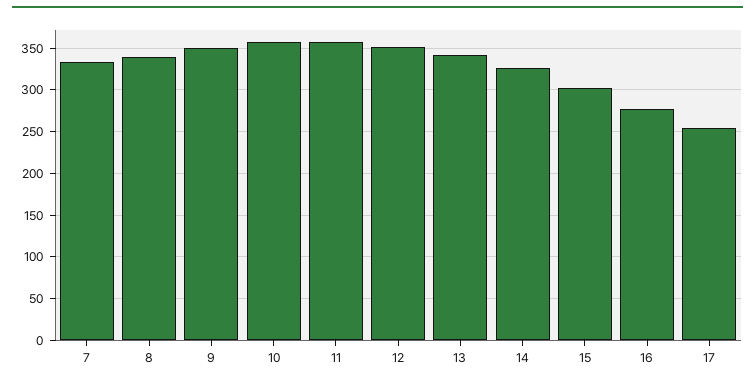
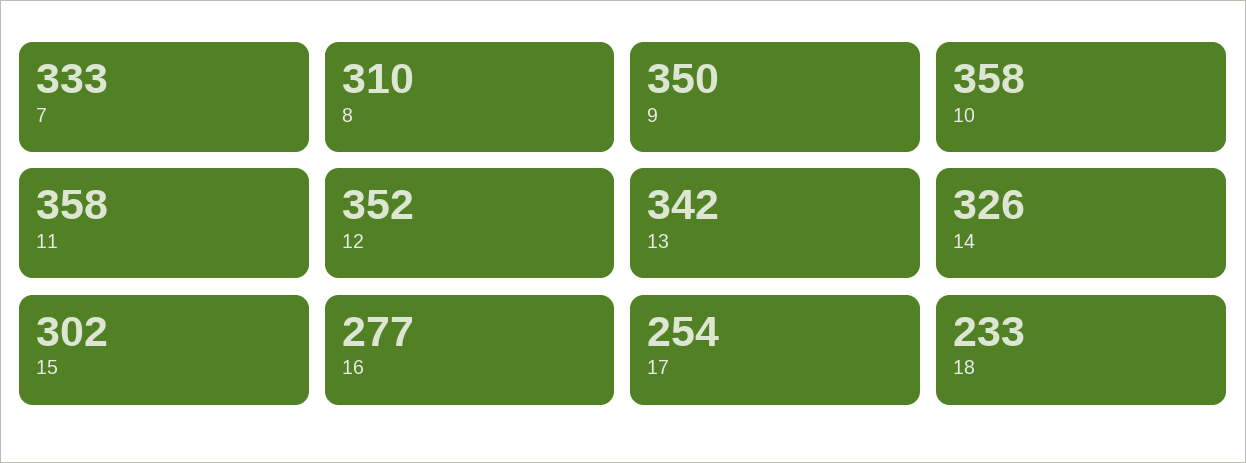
8: 340 -> 310
18: none -> 233

